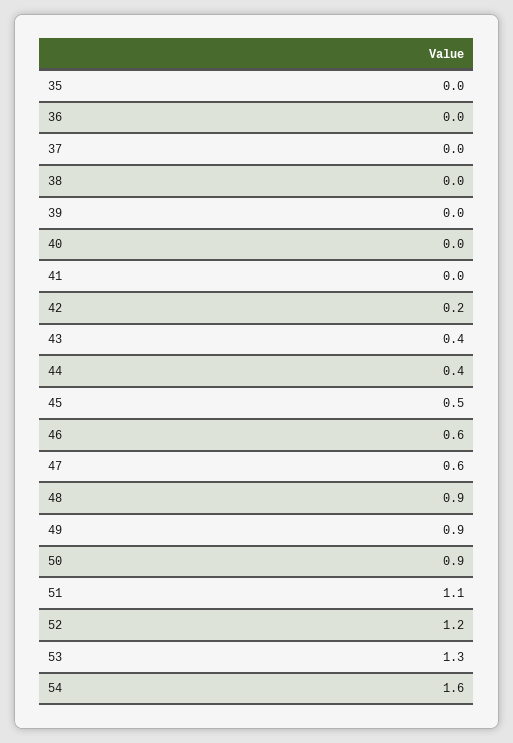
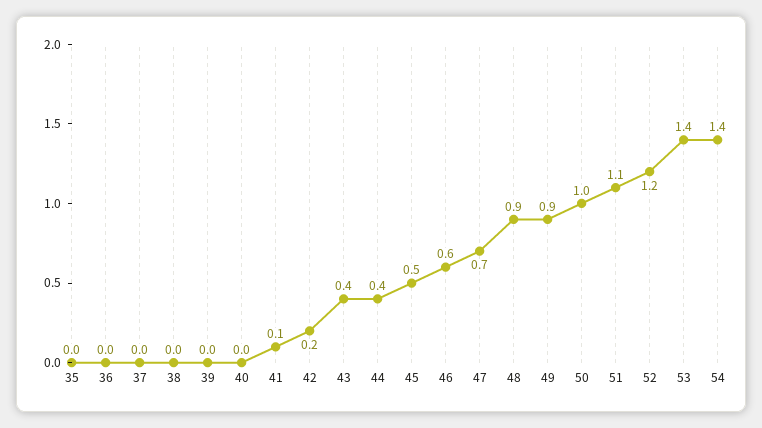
41: 0 -> 0.1
47: 0.6 -> 0.7
50: 0.9 -> 1
53: 1.3 -> 1.4
54: 1.6 -> 1.4

